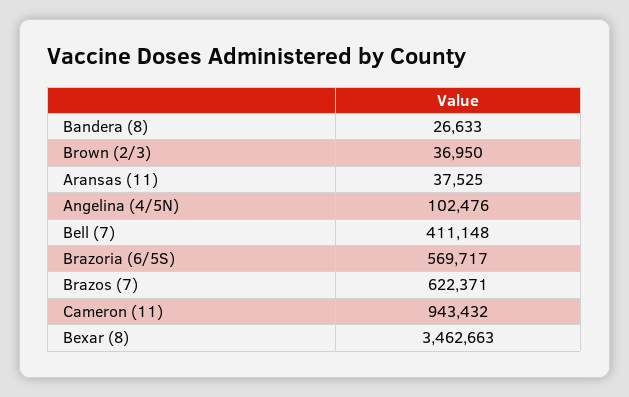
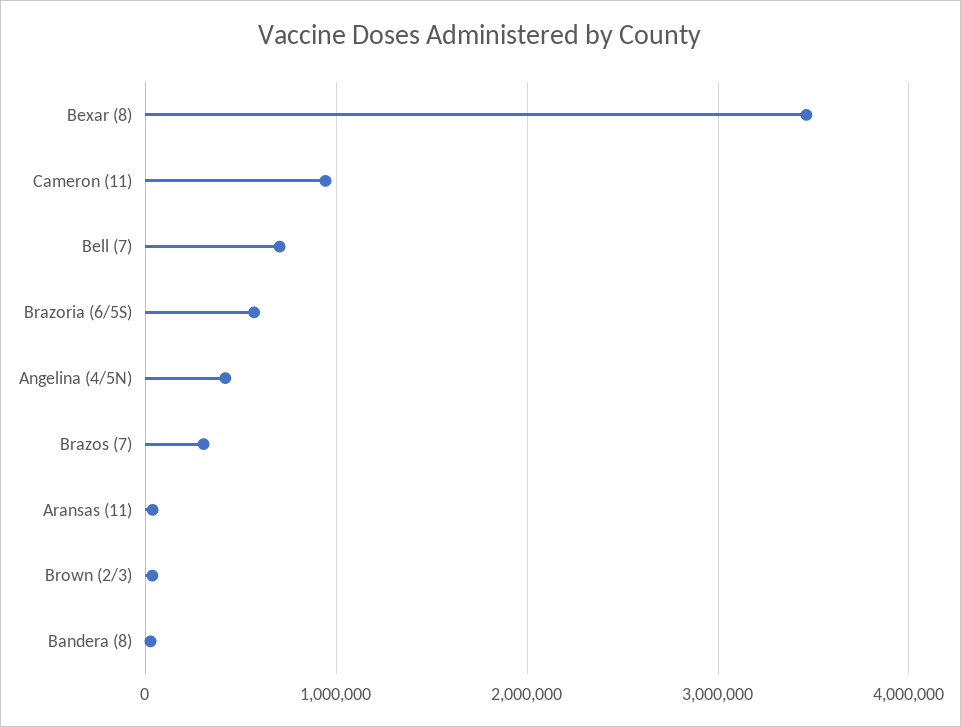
Angelina (4/5N): 102476 -> 400000
Bell (7): 411148 -> 700000
Brazos (7): 622371 -> 300000

